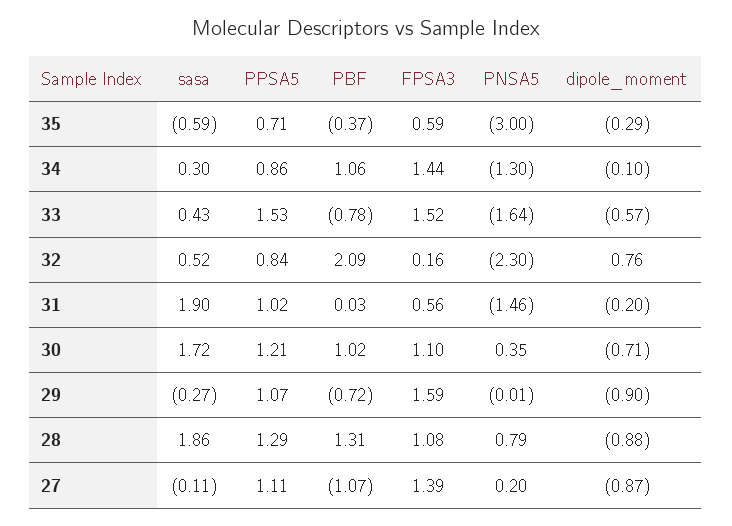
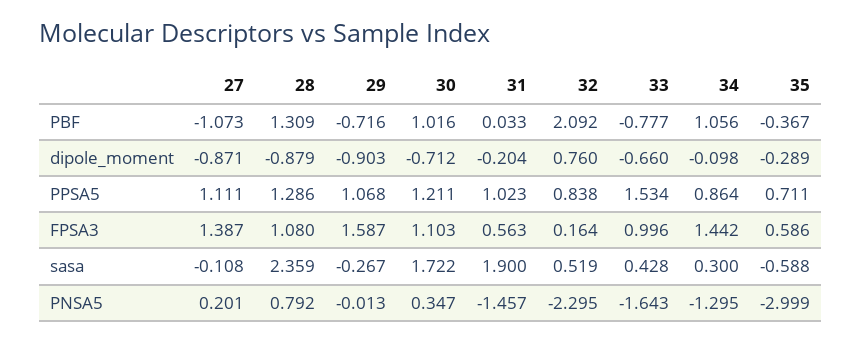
FPSA3, 33: 1.52 -> 0.996
dipole_moment, 33: -0.57 -> -0.66
sasa, 28: 1.86 -> 2.359

